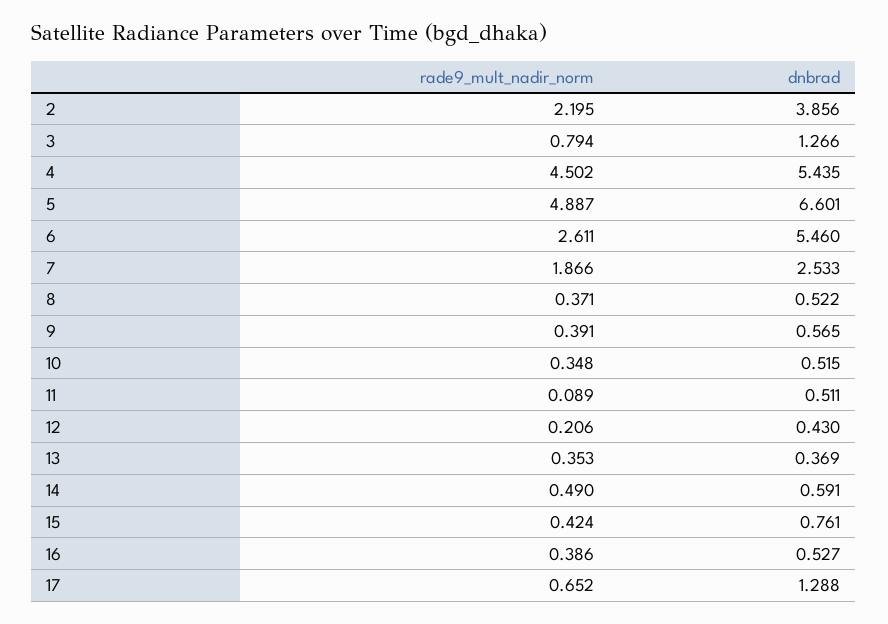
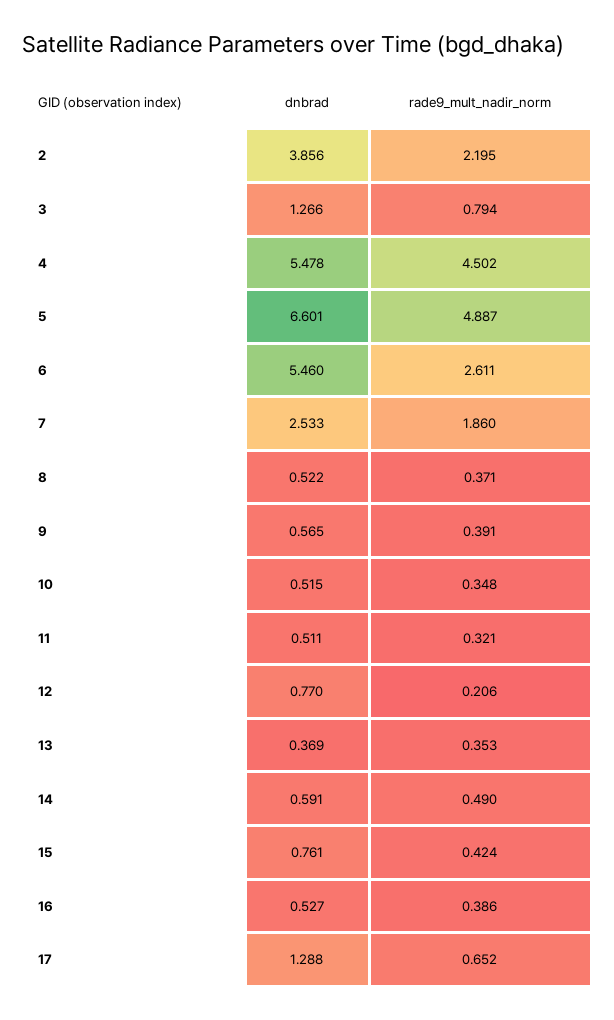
dnbrad, 4: 5.435 -> 5.478
rade9_mult_nadir_norm, 7: 1.866 -> 1.86
rade9_mult_nadir_norm, 11: 0.089 -> 0.321
dnbrad, 12: 0.43 -> 0.77

